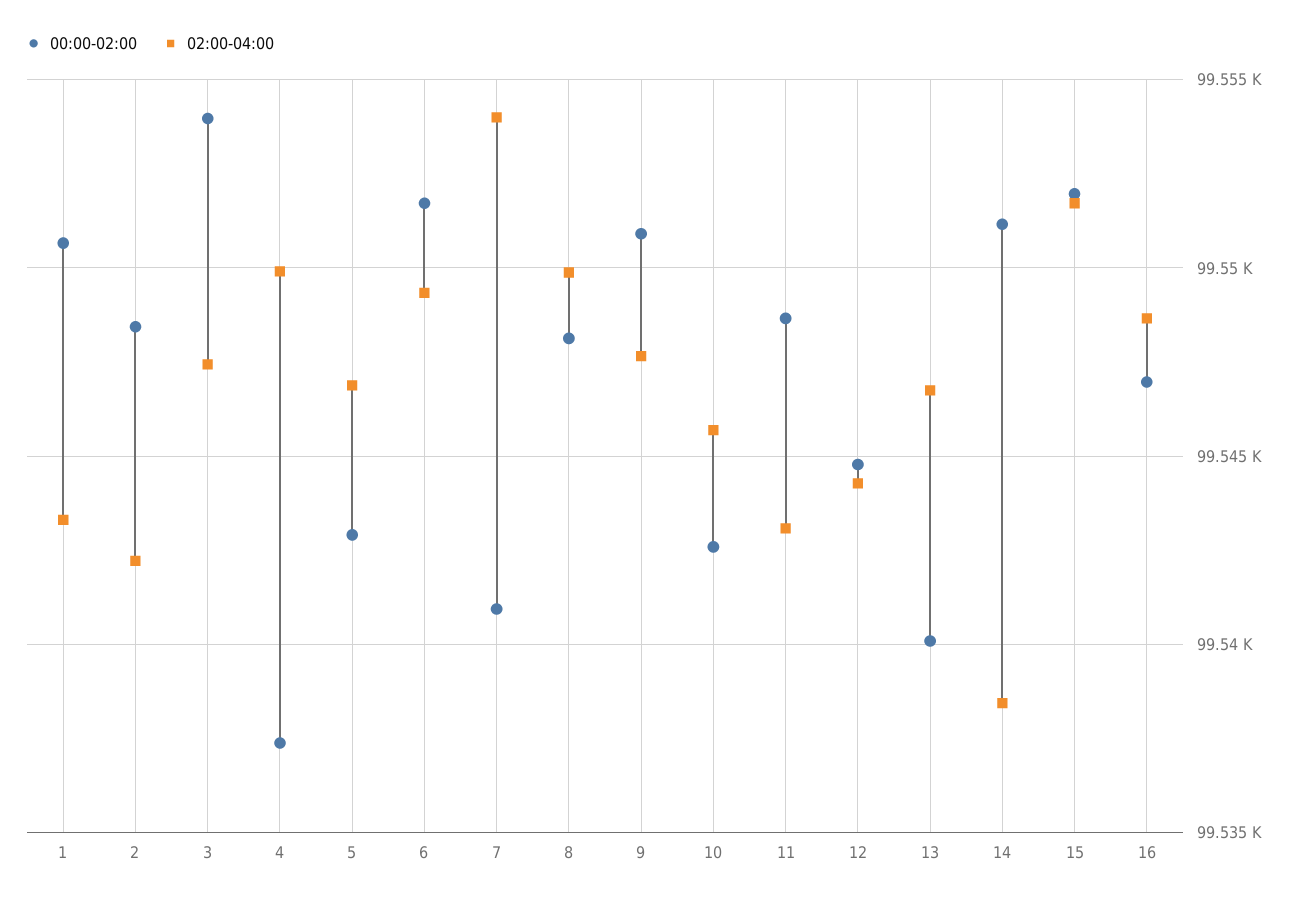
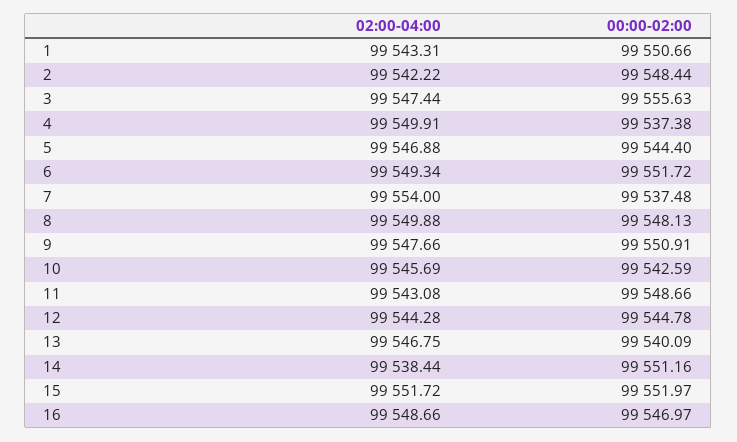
00:00-02:00, 3: 99554 -> 99555.63
00:00-02:00, 5: 99543 -> 99544.4
00:00-02:00, 7: 99541 -> 99537.48

